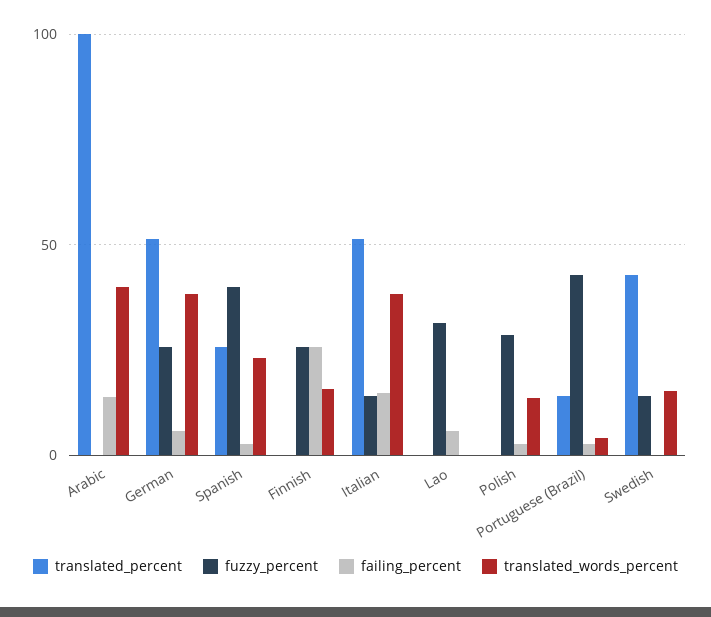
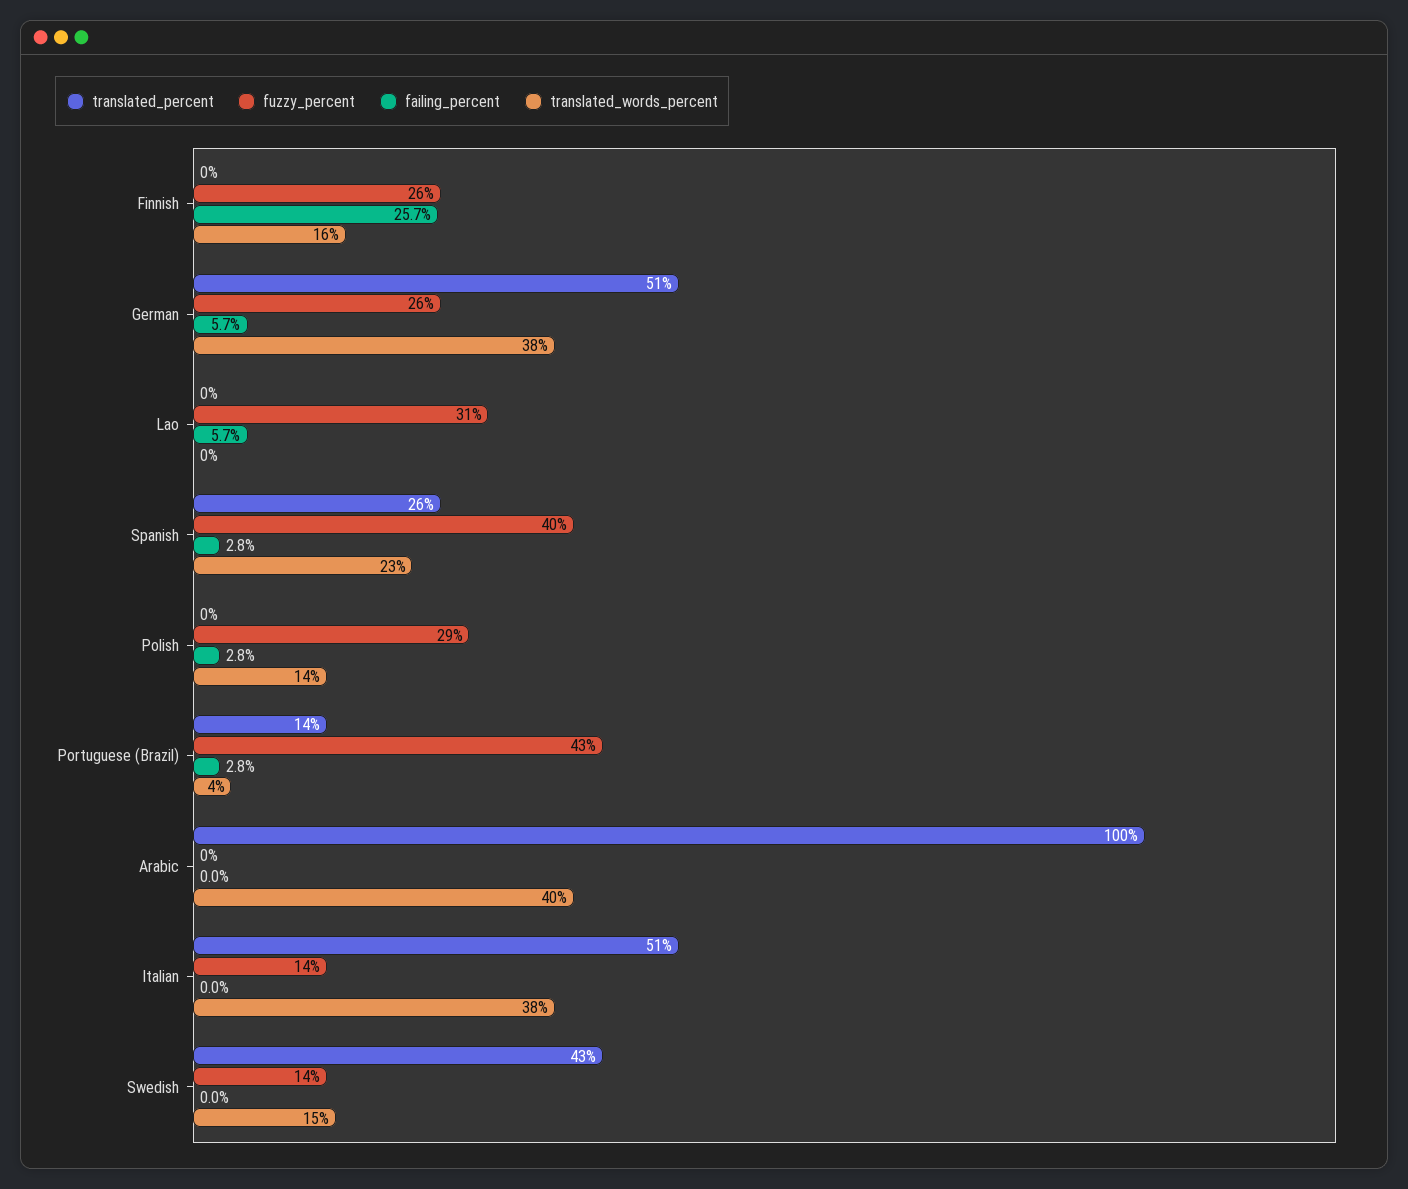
failing_percent, Arabic: 15 -> 0
failing_percent, Italian: 15 -> 0

